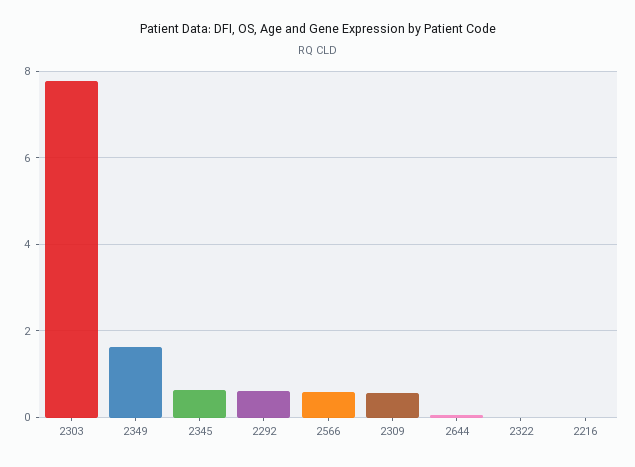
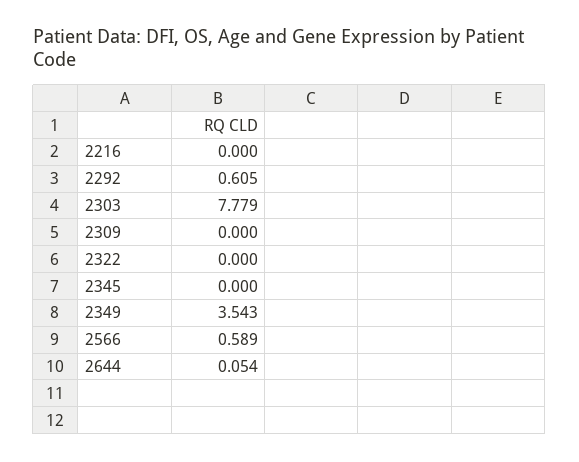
2349: 1.6 -> 3.543
2345: 0.6 -> 0
2309: 0.6 -> 0

